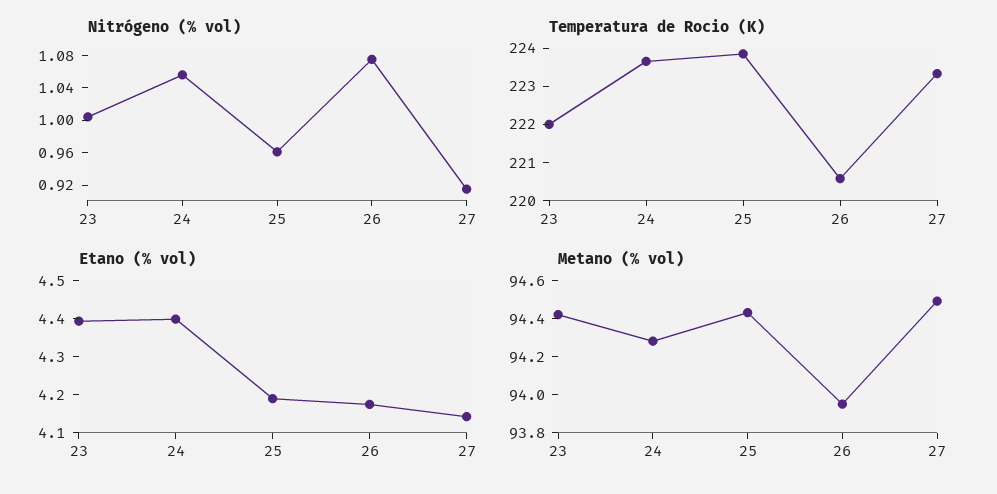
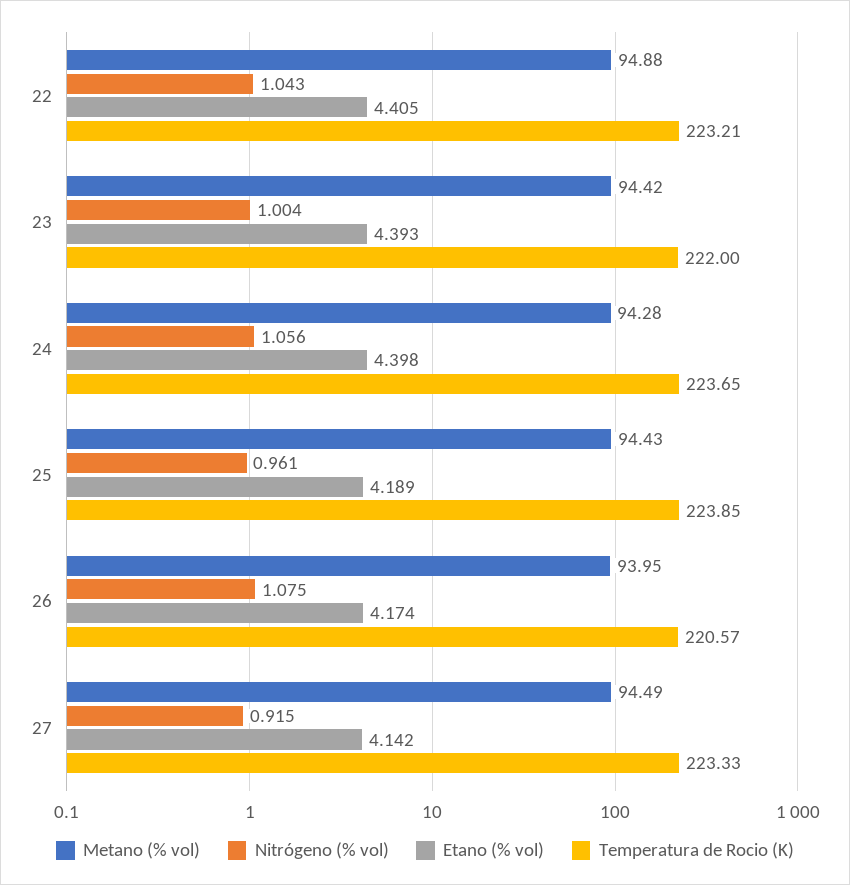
Metano (% vol), 22: none -> 94.88
Nitrógeno (% vol), 22: none -> 1.043
Etano (% vol), 22: none -> 4.405
Temperatura de Rocio (K), 22: none -> 223.21

